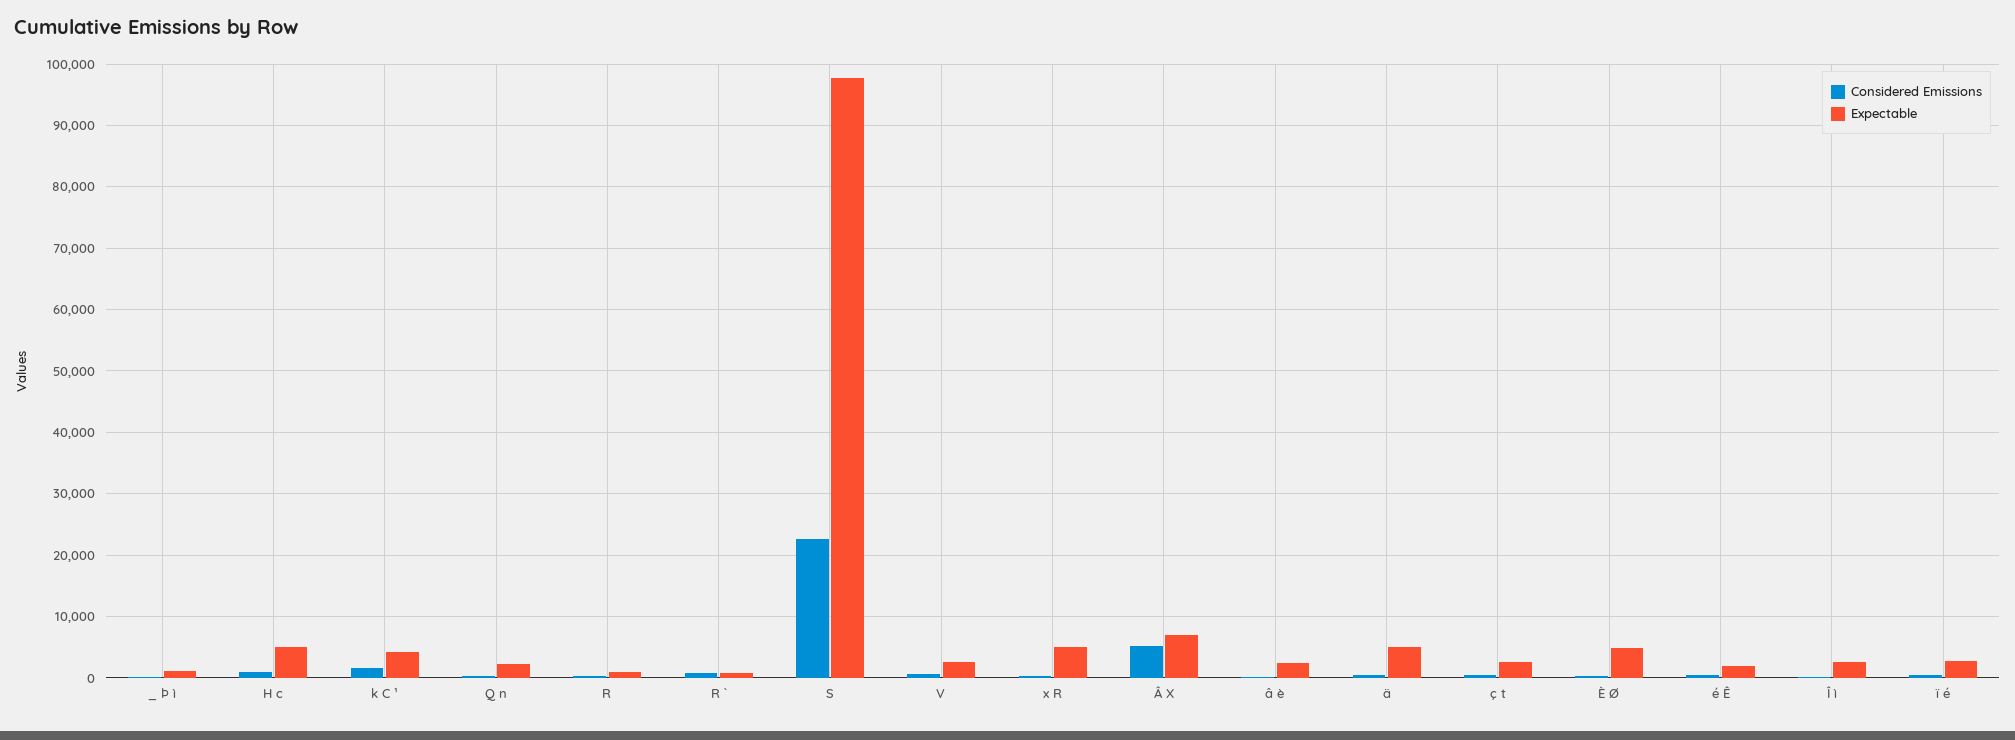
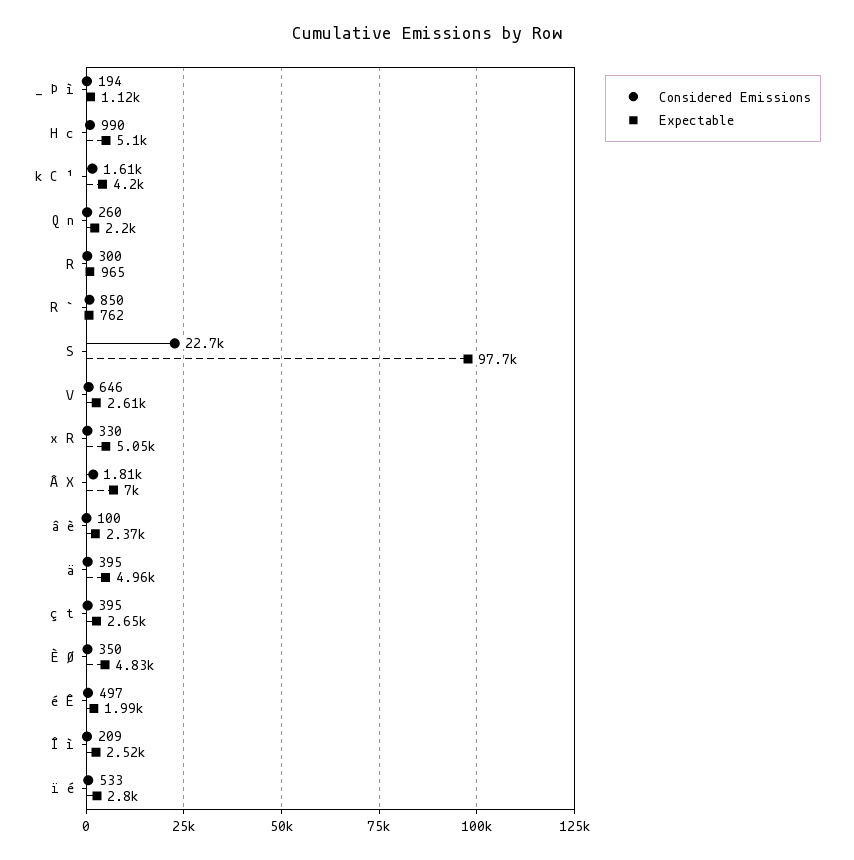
Considered Emissions, Â X: 5000 -> 1810

